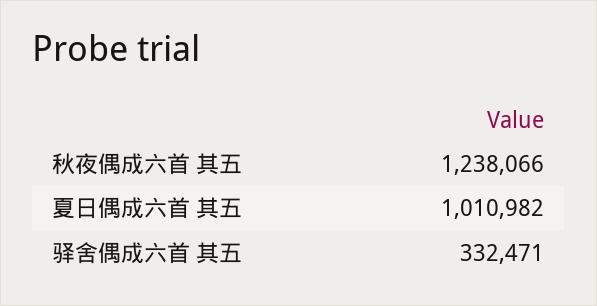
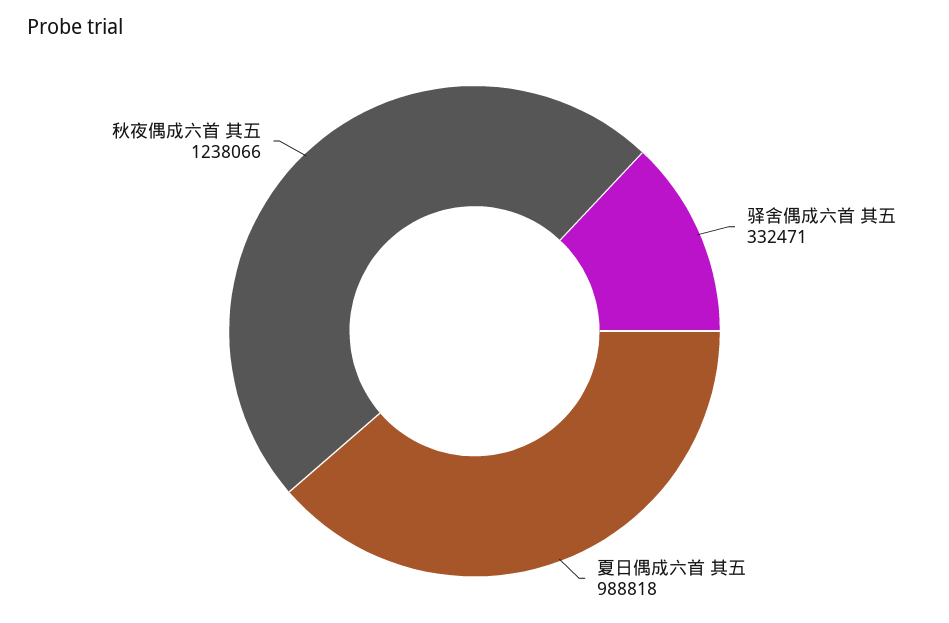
夏日偶成六首 其五: 1010982 -> 988818

